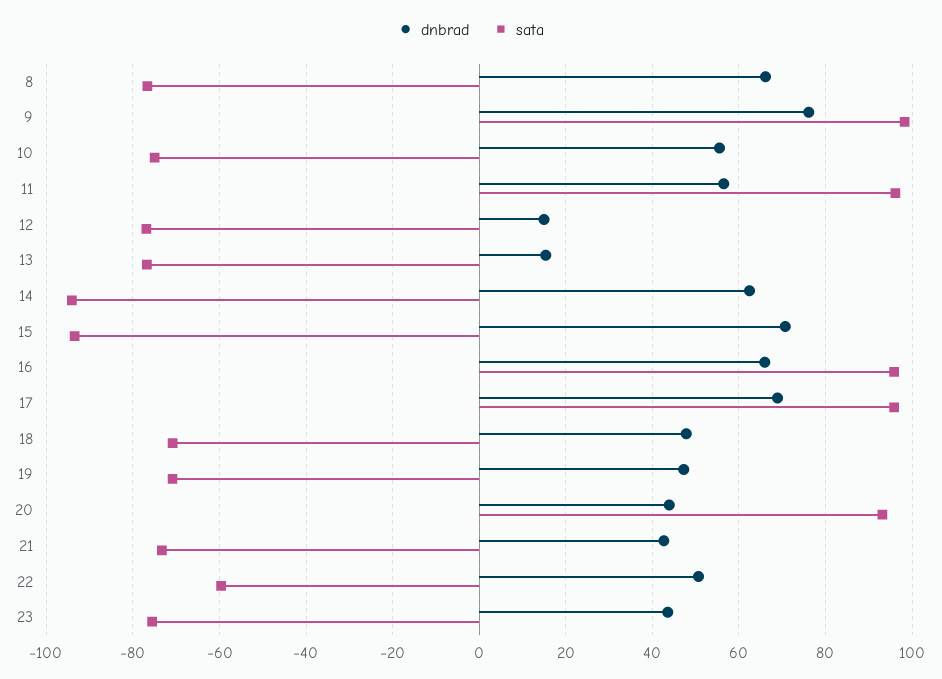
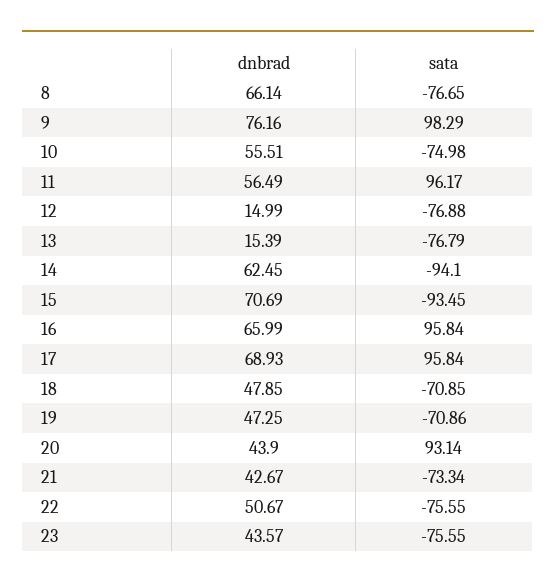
sata, 22: -60 -> -75.55

